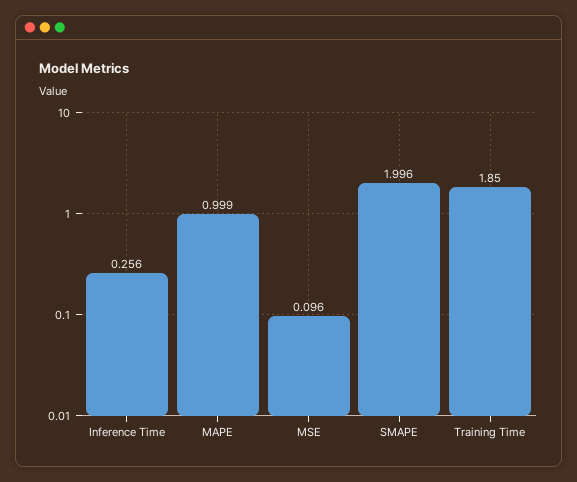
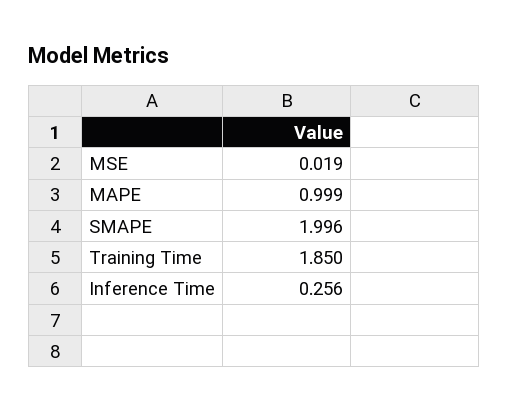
MSE: 0.096 -> 0.019

